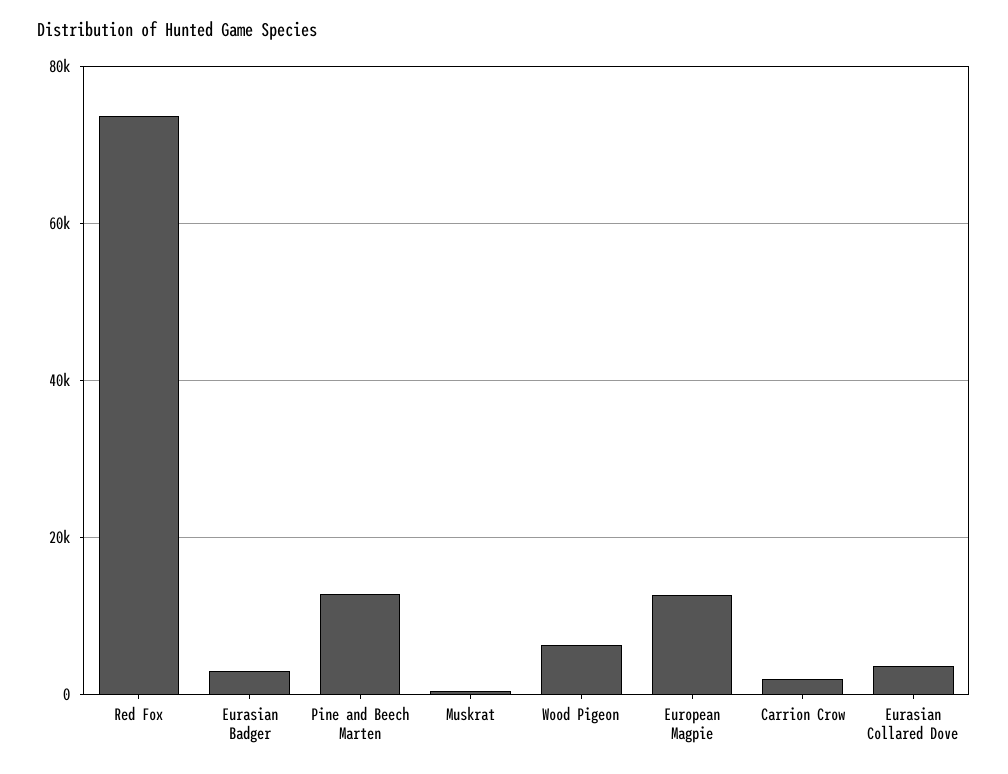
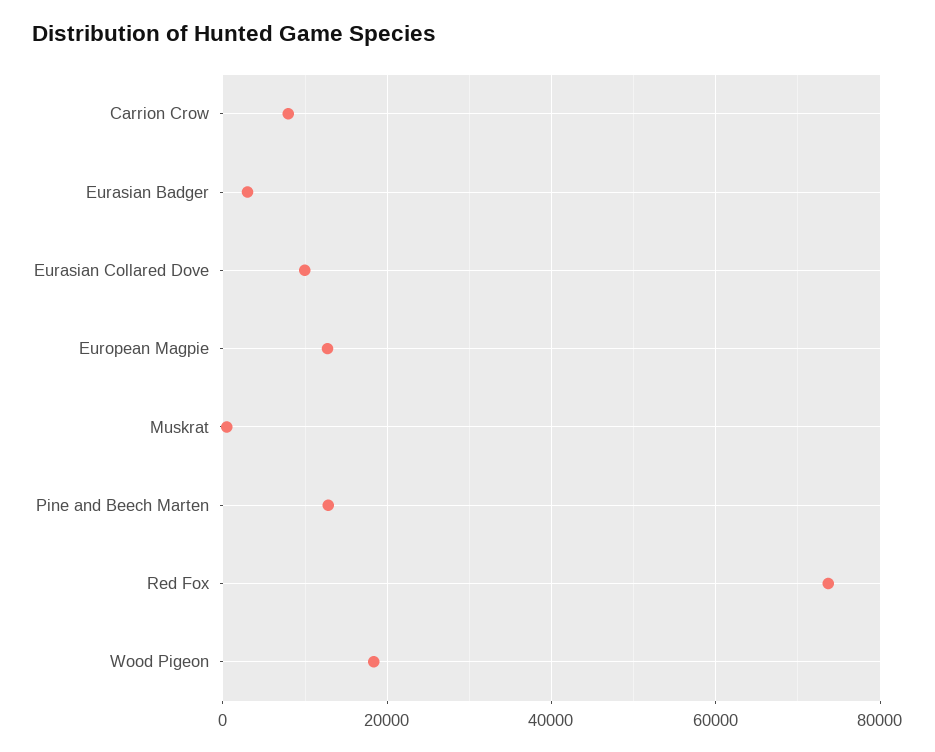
Wood Pigeon: 6000 -> 18000
Carrion Crow: 2000 -> 8000
Eurasian Collared Dove: 4000 -> 10000

